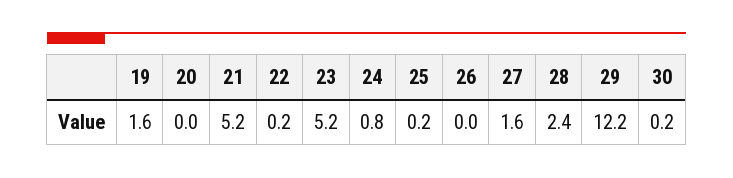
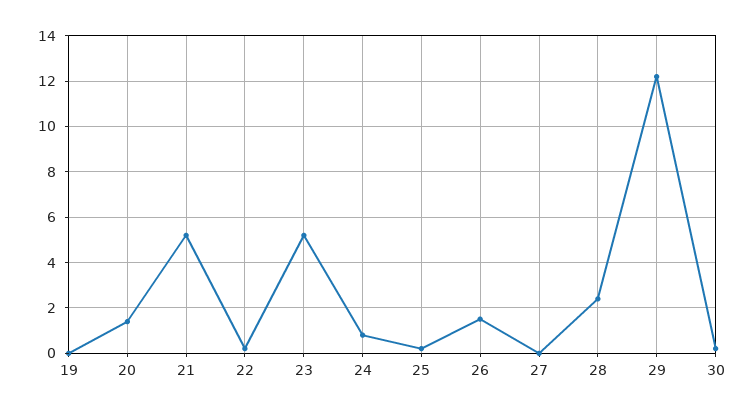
19: 1.6 -> 0
20: 0 -> 1.5
26: 0 -> 1.5
27: 1.6 -> 0

